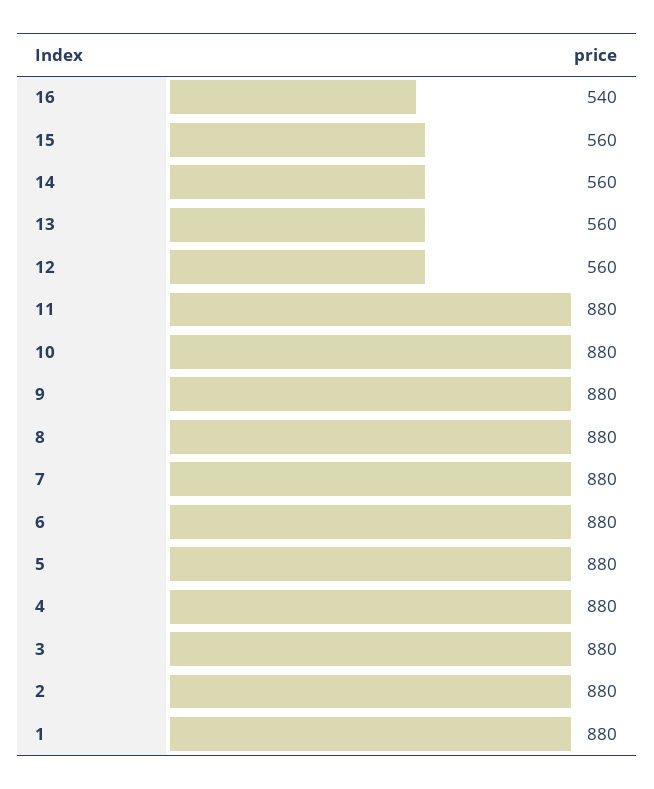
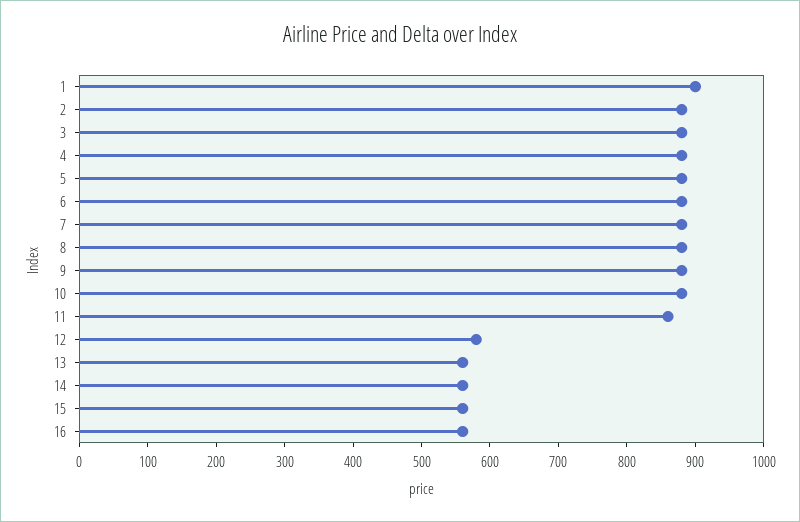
16: 540 -> 560
12: 560 -> 580
11: 880 -> 860
1: 880 -> 900

